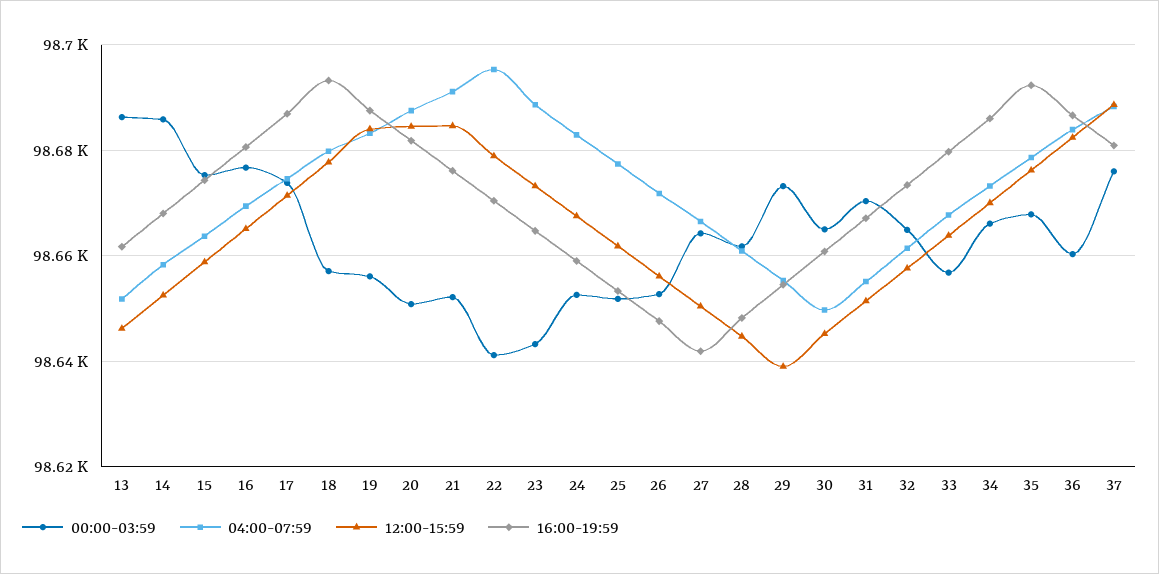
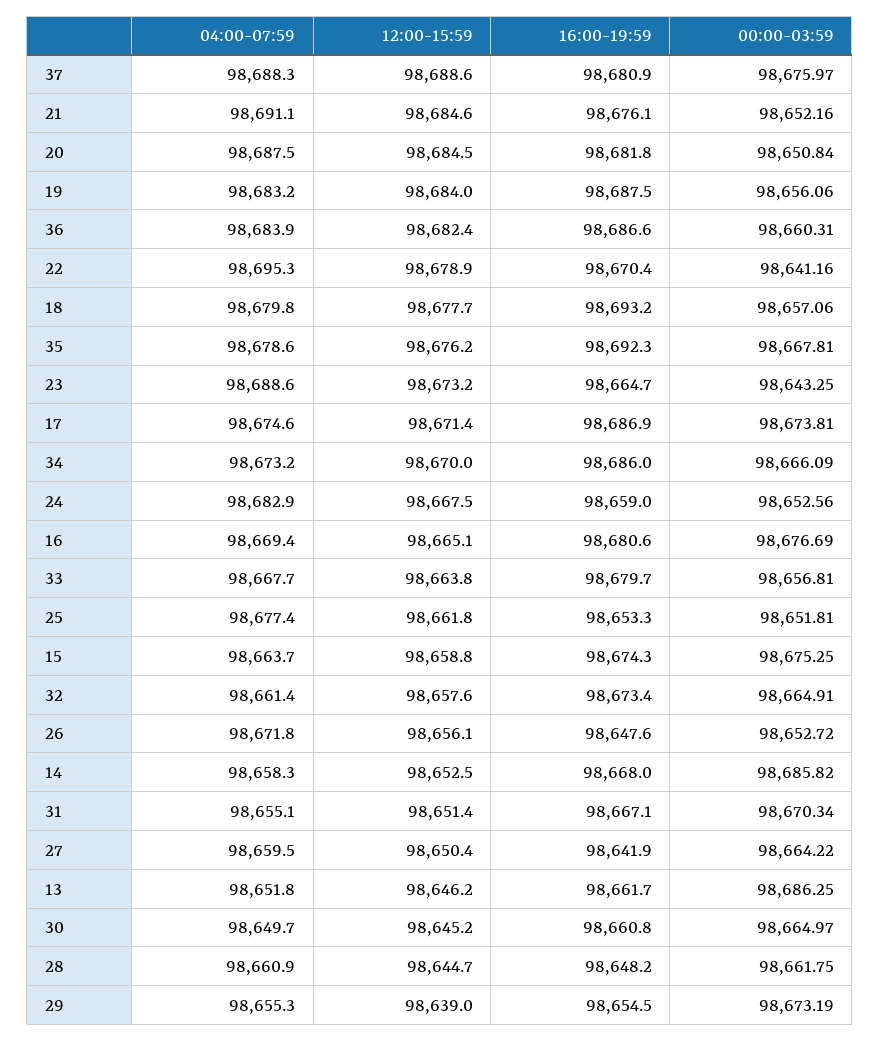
04:00-07:59, 27: 98666 -> 98659.5

